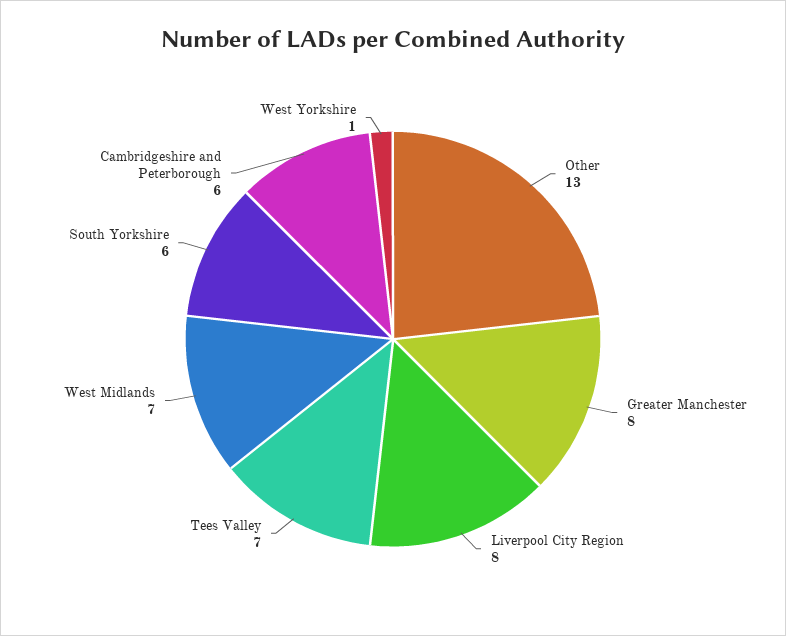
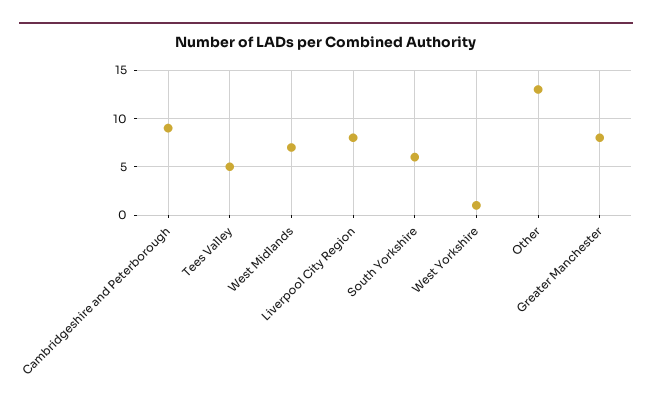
Tees Valley: 7 -> 5
Cambridgeshire and Peterborough: 6 -> 9

